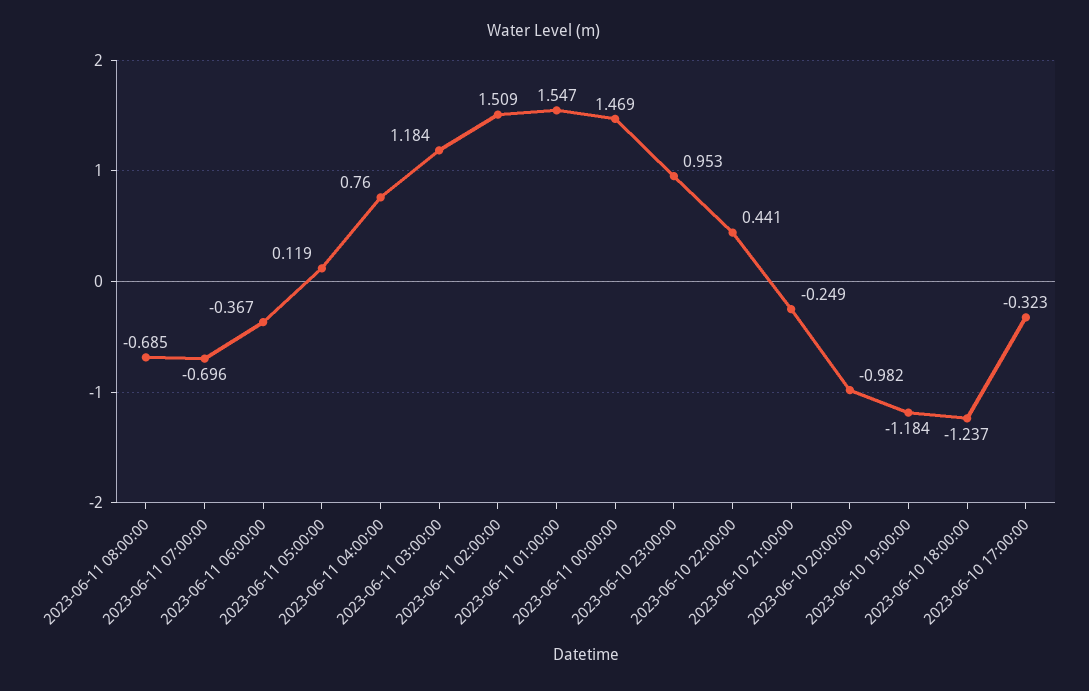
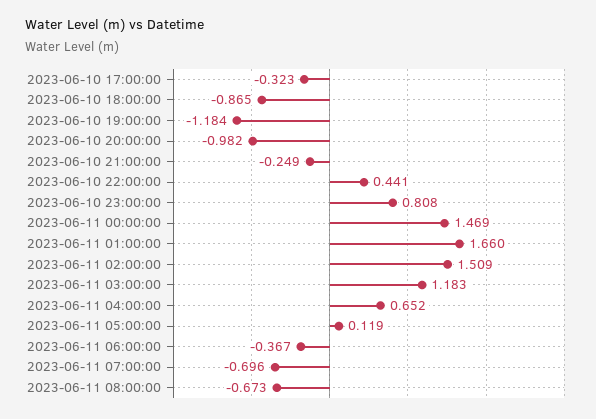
2023-06-11 08:00:00: -0.685 -> -0.673
2023-06-11 04:00:00: 0.76 -> 0.652
2023-06-11 03:00:00: 1.184 -> 1.183
2023-06-11 01:00:00: 1.547 -> 1.66
2023-06-10 23:00:00: 0.953 -> 0.808
2023-06-10 18:00:00: -1.237 -> -0.865

